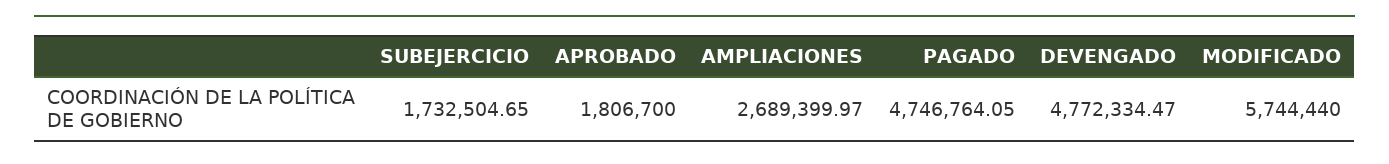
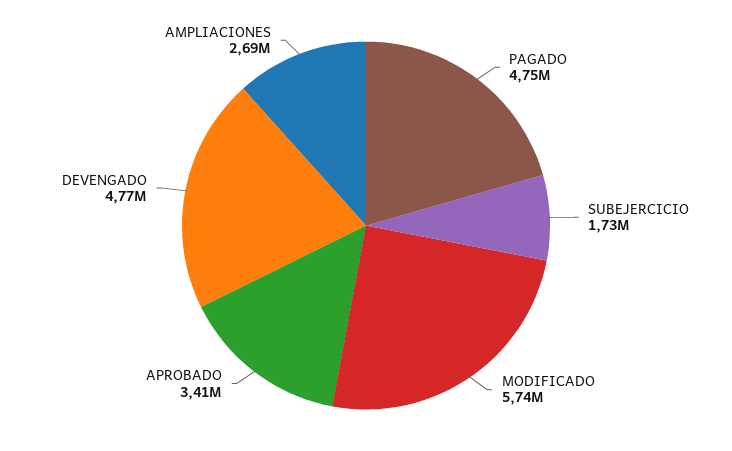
APROBADO: 1806700 -> 3410000

